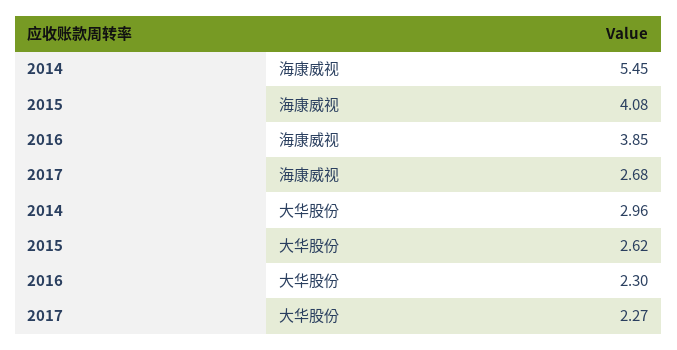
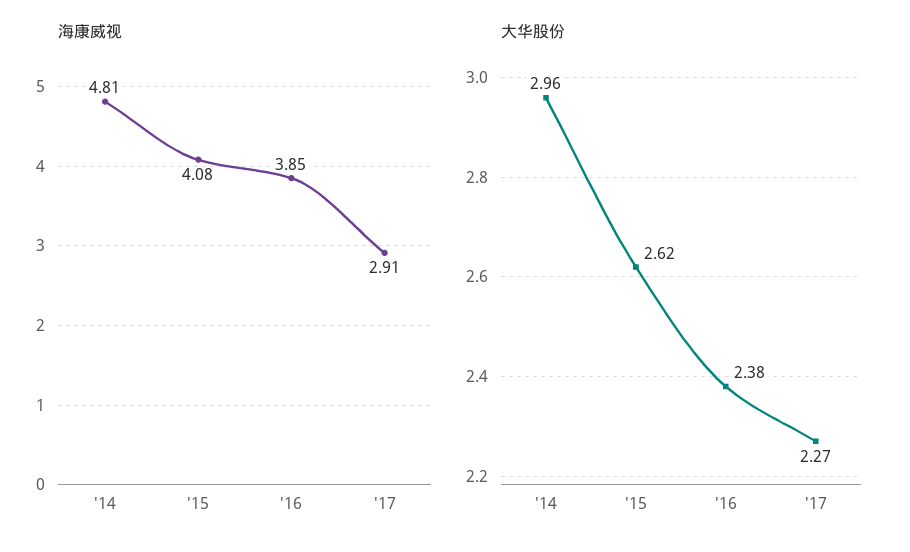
海康威视, 2014: 5.45 -> 4.81
海康威视, 2017: 2.68 -> 2.91
大华股份, 2016: 2.3 -> 2.38

